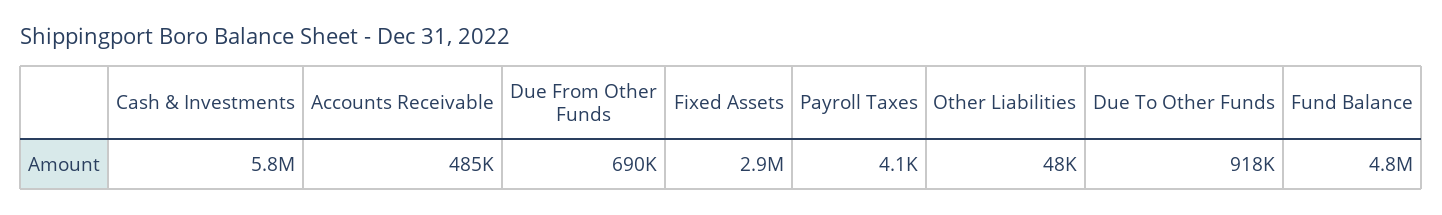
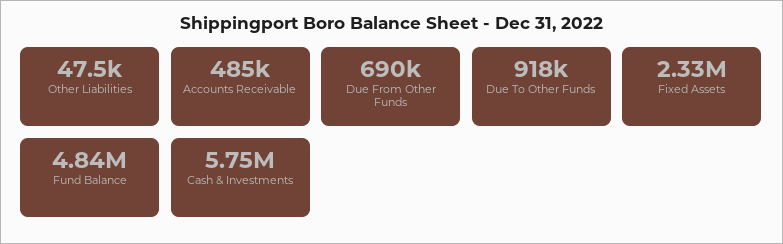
Fixed Assets: 2900000 -> 2330000
Payroll Taxes: 4100 -> none

